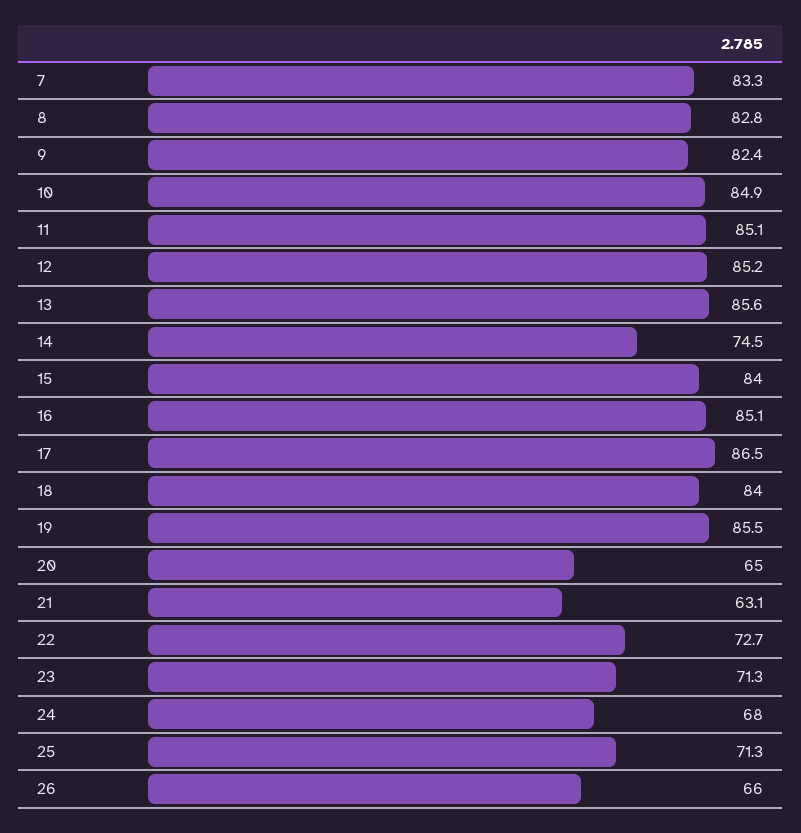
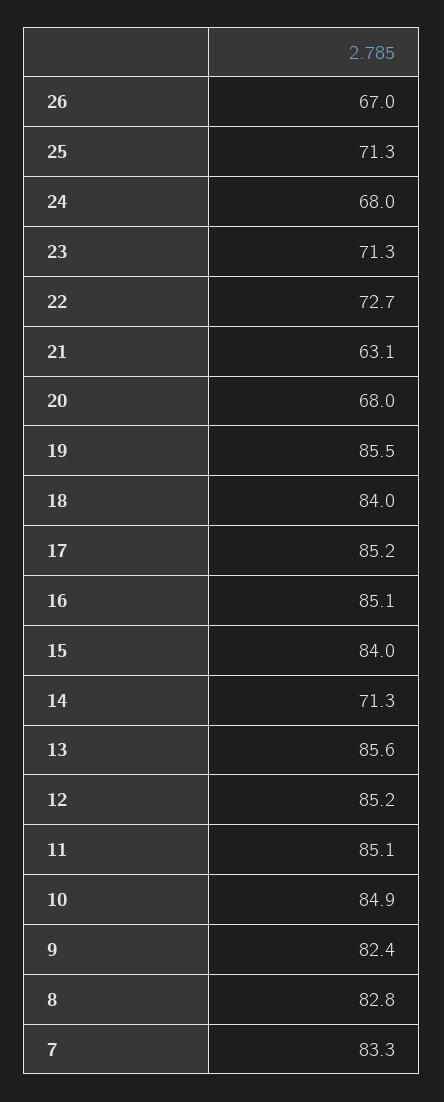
14: 74.5 -> 71.3
17: 86.5 -> 85.2
20: 65 -> 68
26: 66 -> 67

